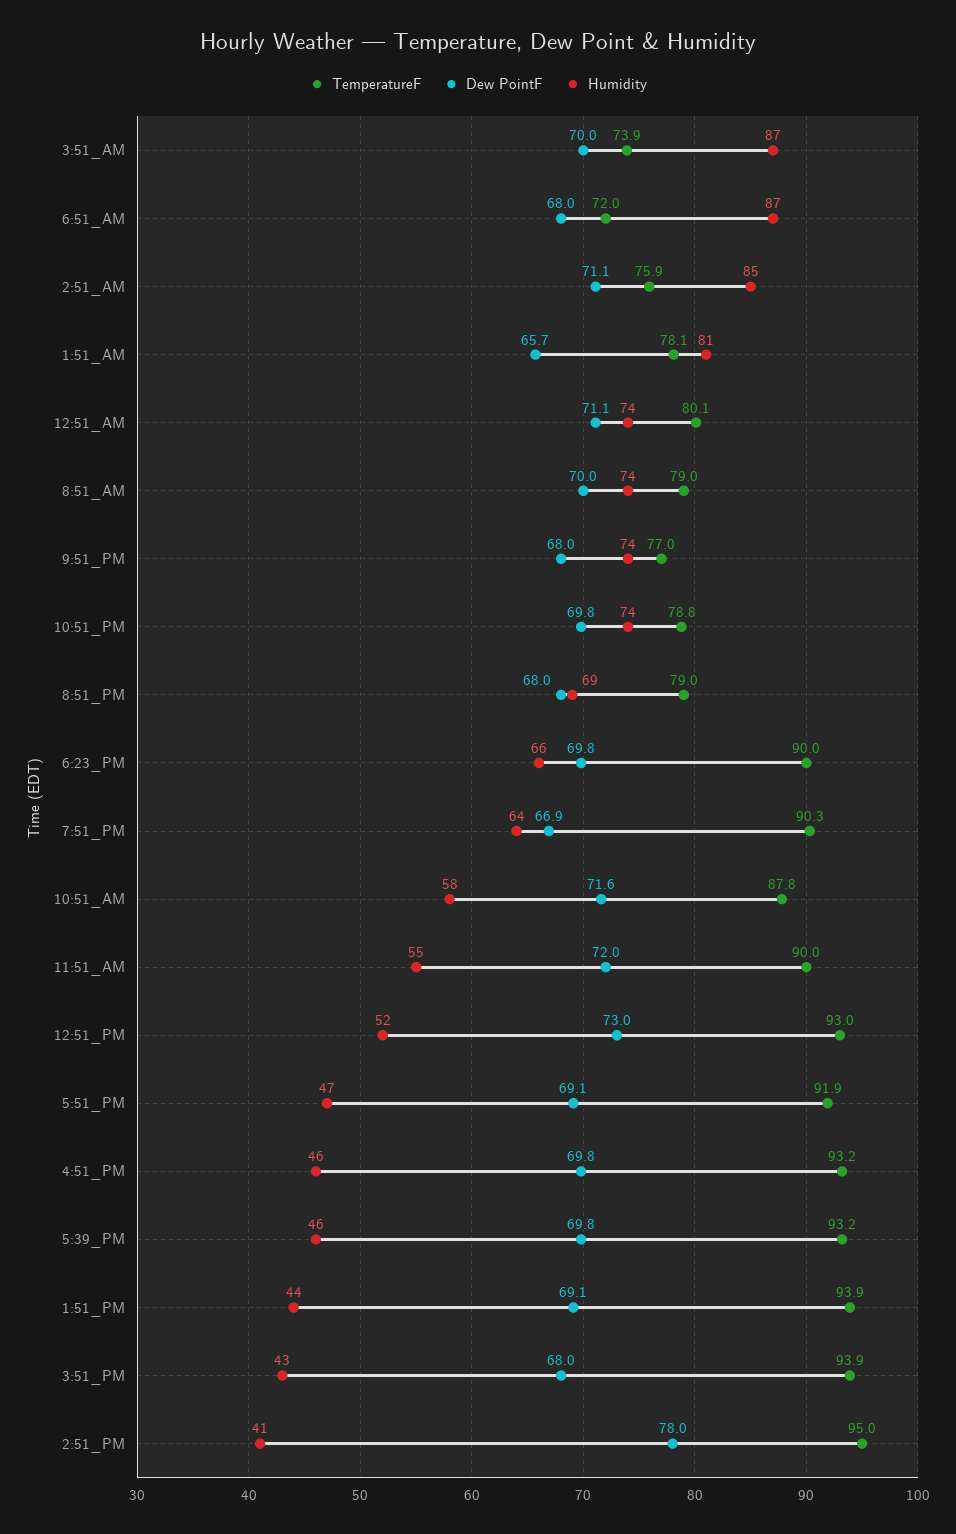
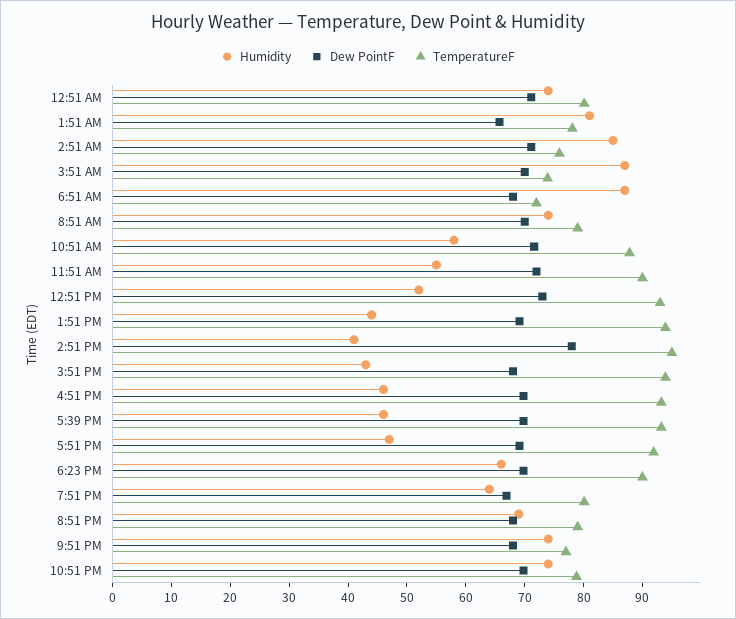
TemperatureF, 7:51_PM: 90.3 -> 80

